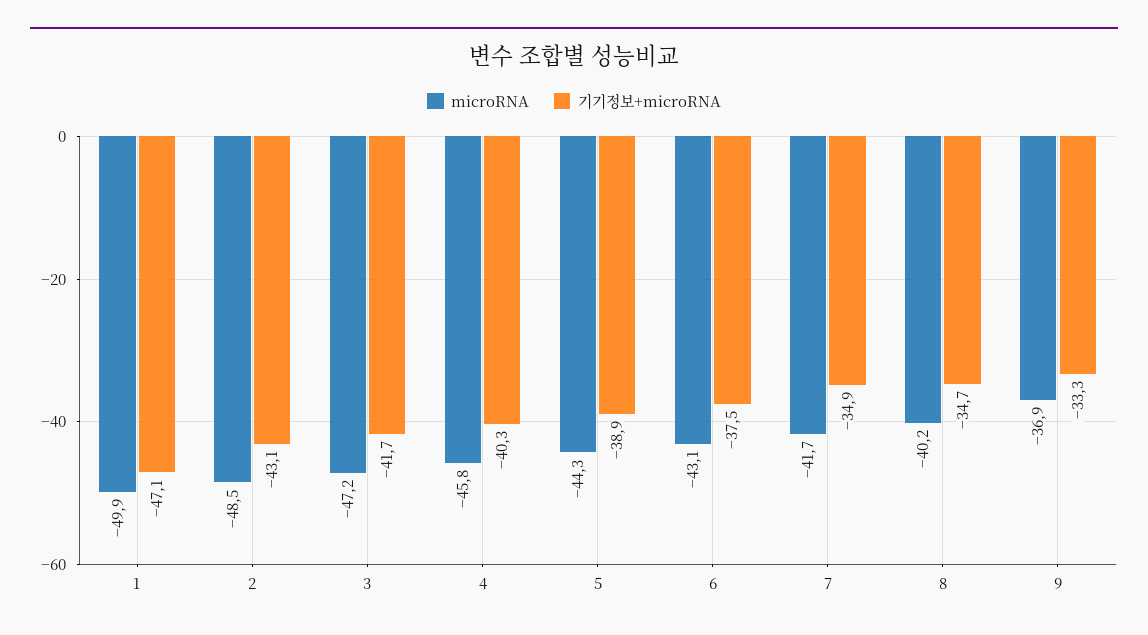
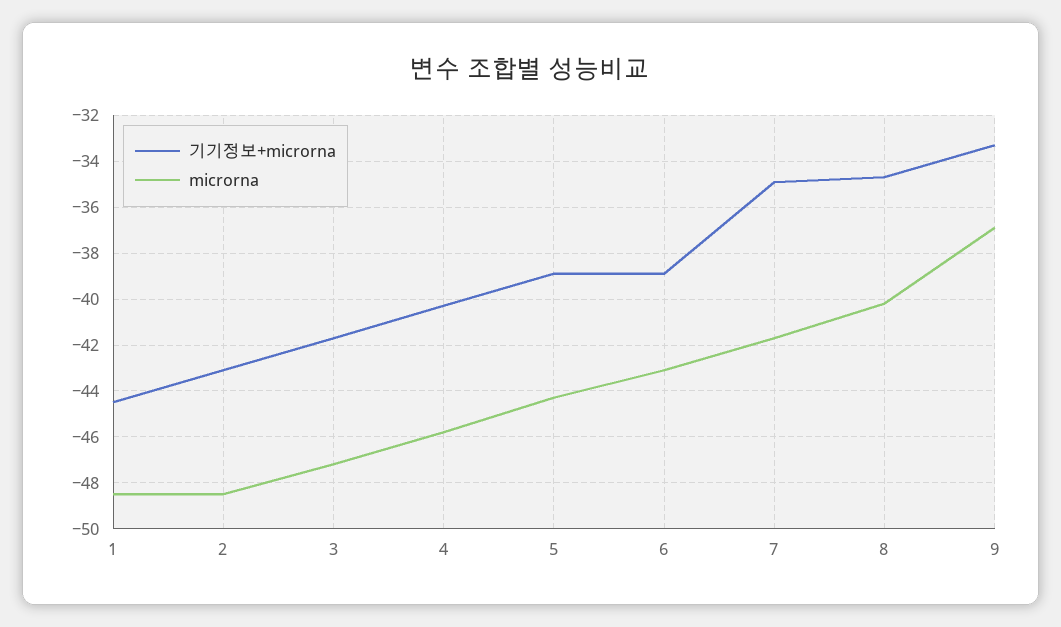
microRNA, 1: -49.9 -> -48.5
기기정보+microRNA, 1: -47.1 -> -44.5
기기정보+microRNA, 6: -37.5 -> -39

